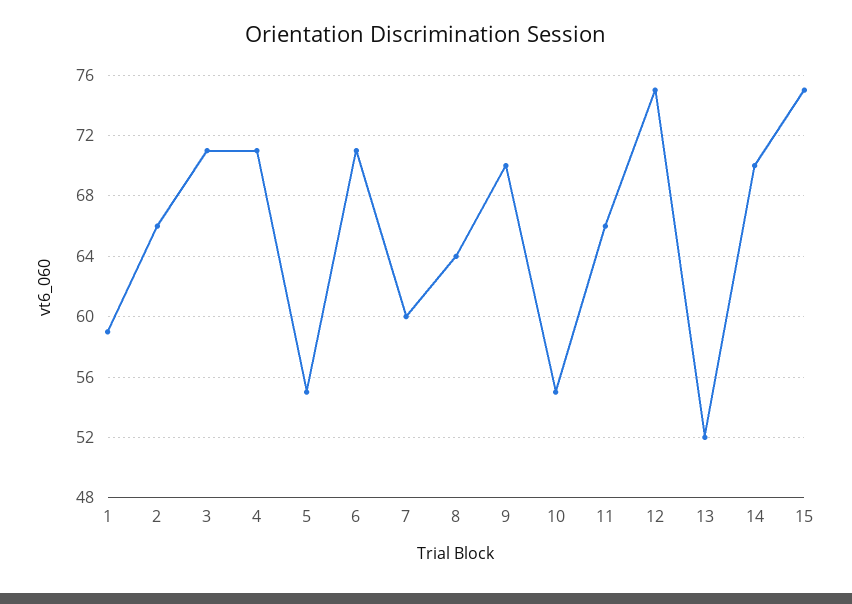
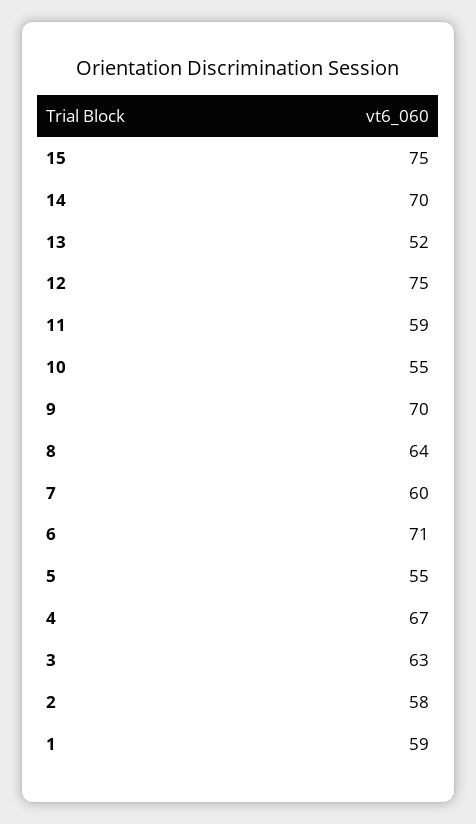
2: 66 -> 58
3: 71 -> 63
4: 71 -> 67
11: 66 -> 59

